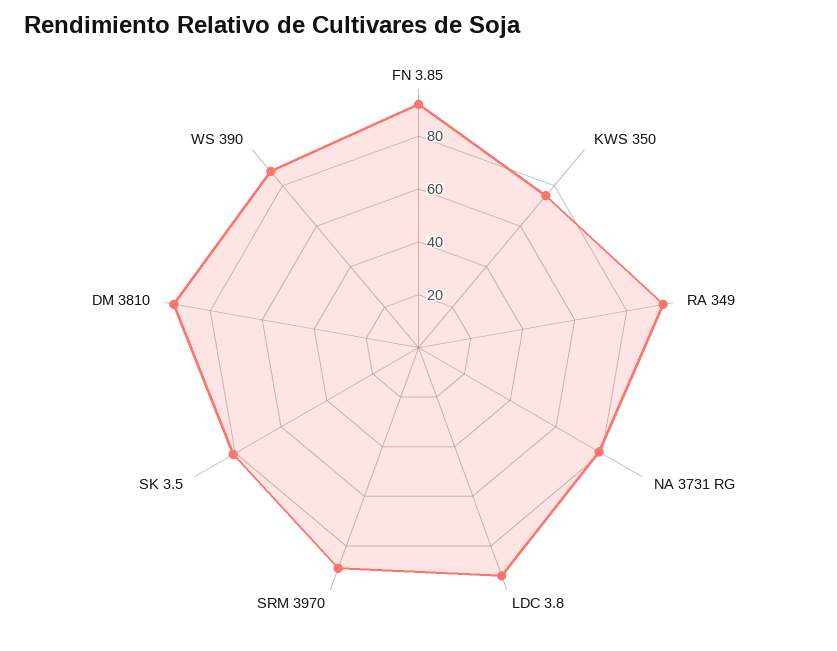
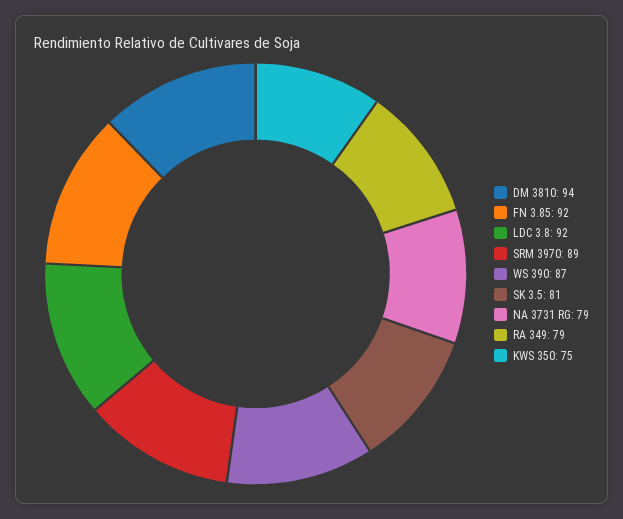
RA 349: 95 -> 79

